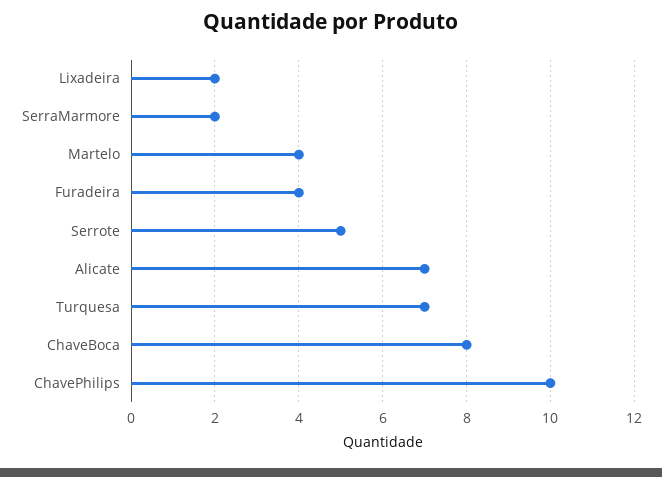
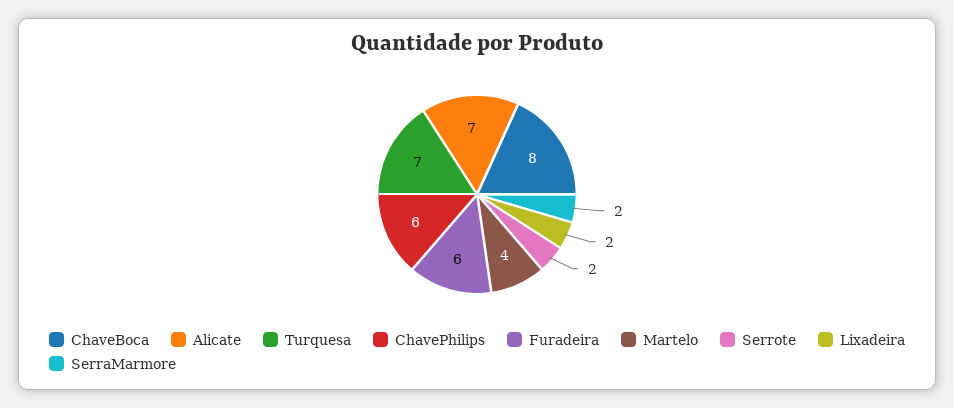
Furadeira: 4 -> 6
Serrote: 5 -> 2
ChavePhilips: 10 -> 6

